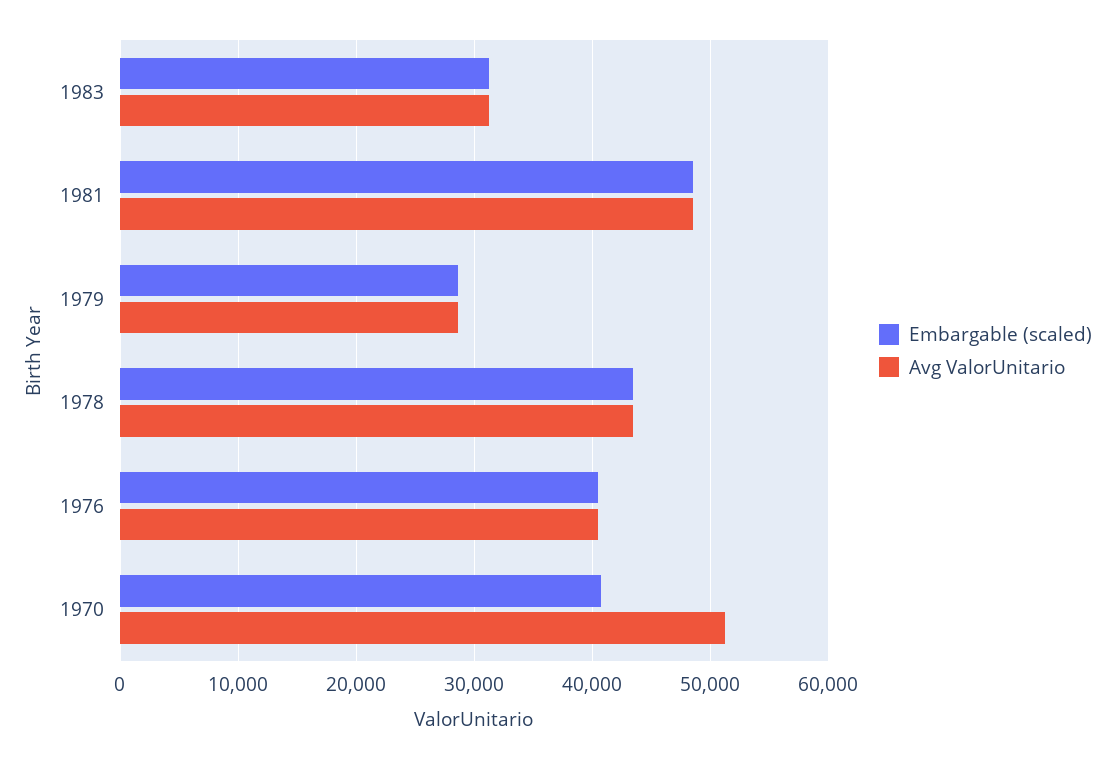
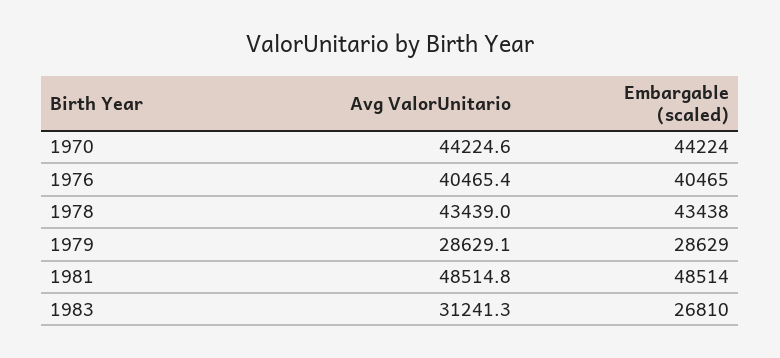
Embargable (scaled), 1983: 31000 -> 26810
Embargable (scaled), 1970: 41000 -> 44224
Avg ValorUnitario, 1970: 51000 -> 44224.6

